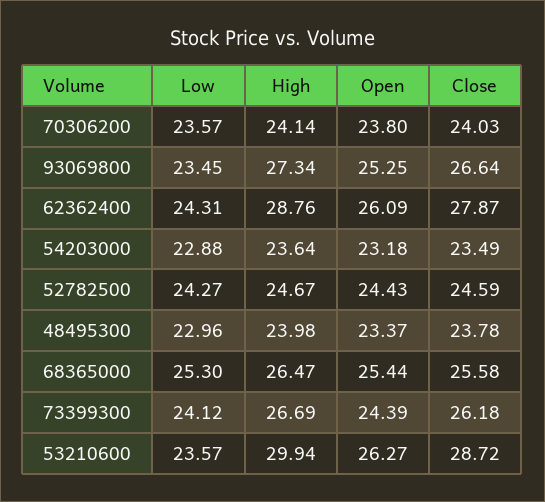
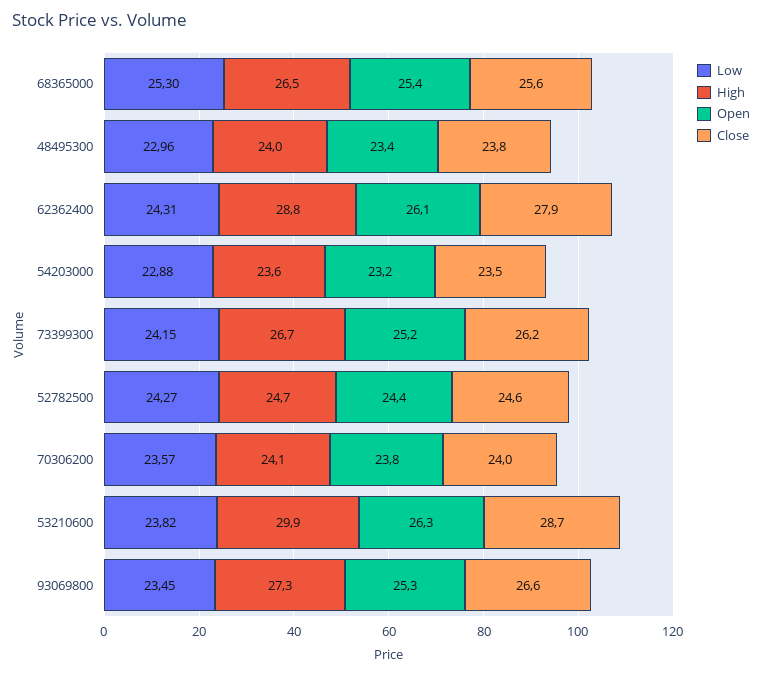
Low, 73399300: 24.12 -> 24.15
Open, 73399300: 24.39 -> 25.2
Low, 53210600: 23.57 -> 23.82

